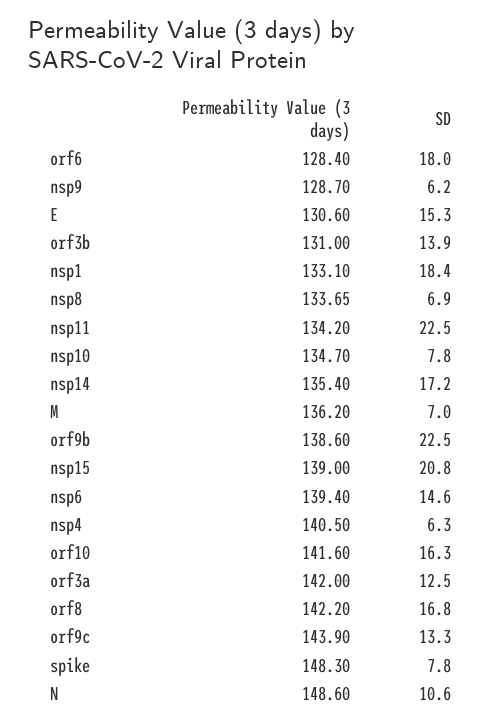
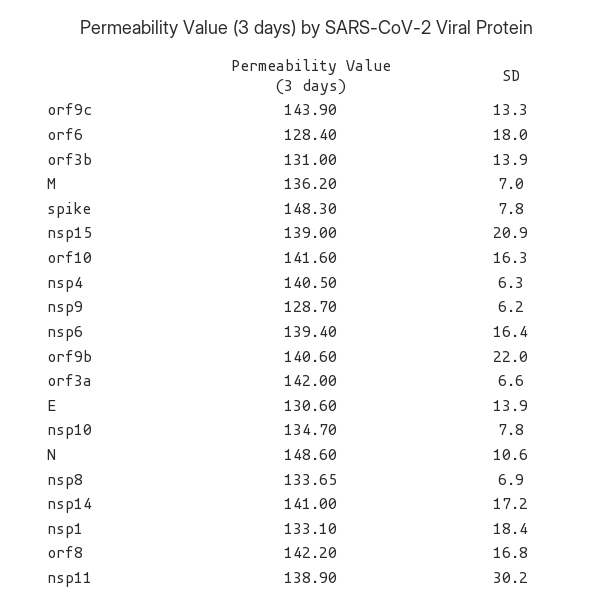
SD, E: 15.3 -> 13.9
Permeability Value (3 days), nsp11: 134.2 -> 138.9
SD, nsp11: 22.5 -> 30.2
Permeability Value (3 days), nsp14: 135.4 -> 141
Permeability Value (3 days), orf9b: 138.6 -> 140.6
SD, orf9b: 22.5 -> 22
SD, nsp15: 20.8 -> 20.9
SD, nsp6: 14.6 -> 16.4
SD, orf3a: 12.5 -> 6.6

